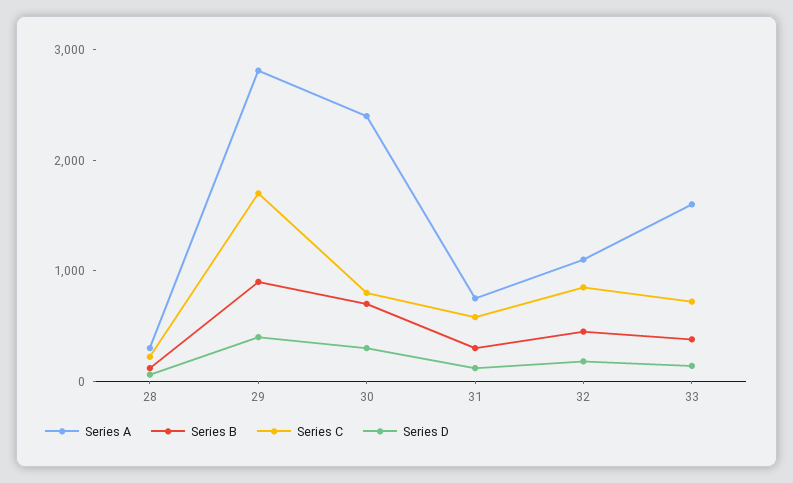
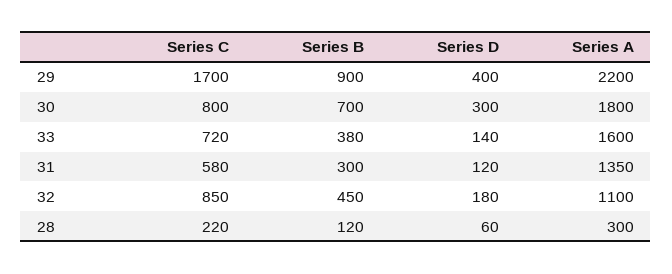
Series A, 29: 2800 -> 2200
Series A, 30: 2400 -> 1800
Series A, 31: 800 -> 1350

